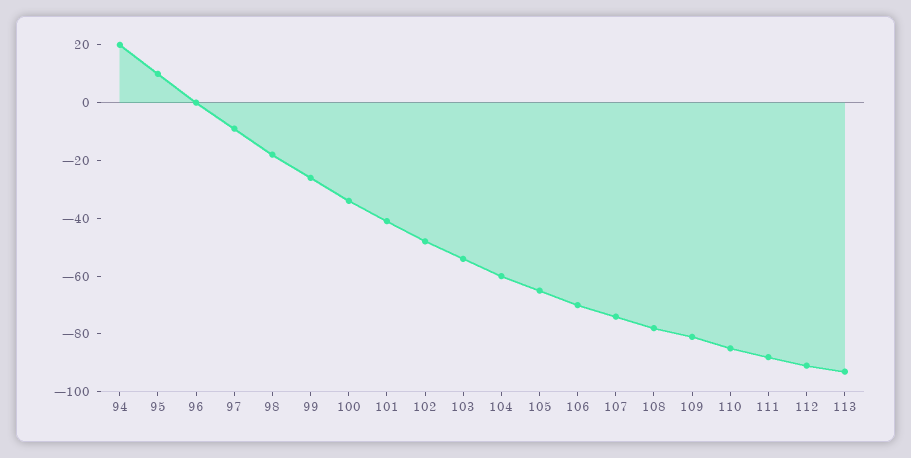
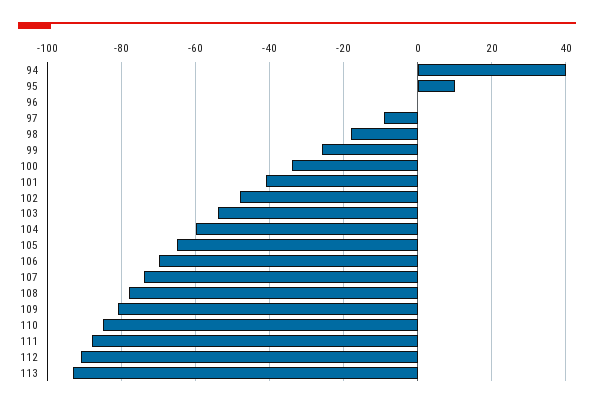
94: 20 -> 40

